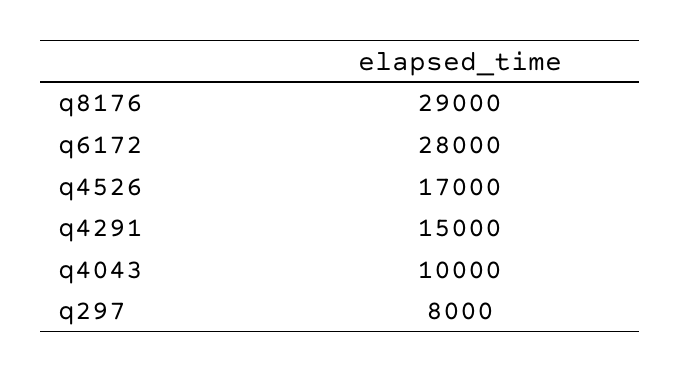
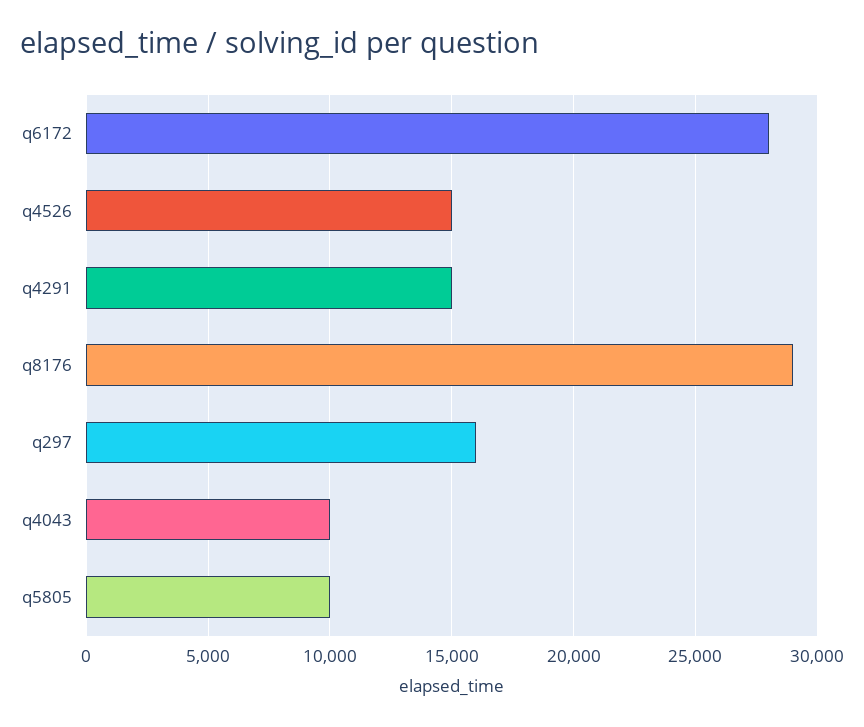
q4526: 17000 -> 15000
q297: 8000 -> 16000
q5805: none -> 10000

